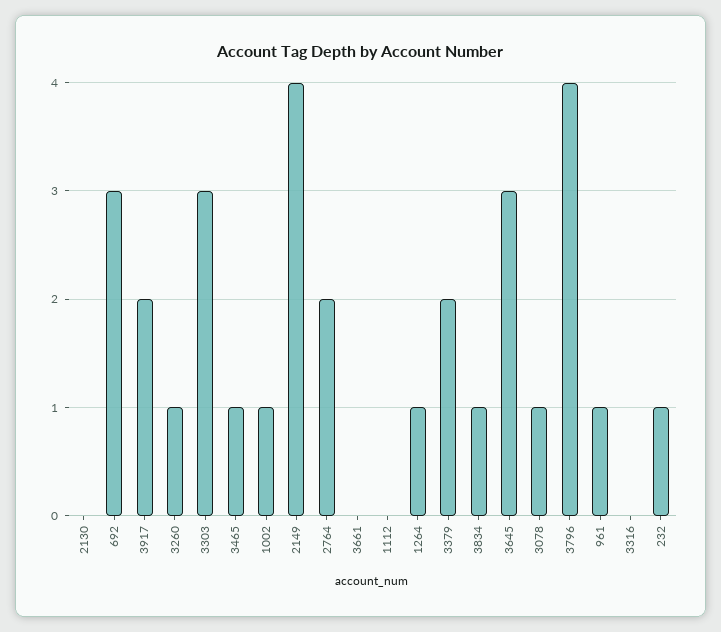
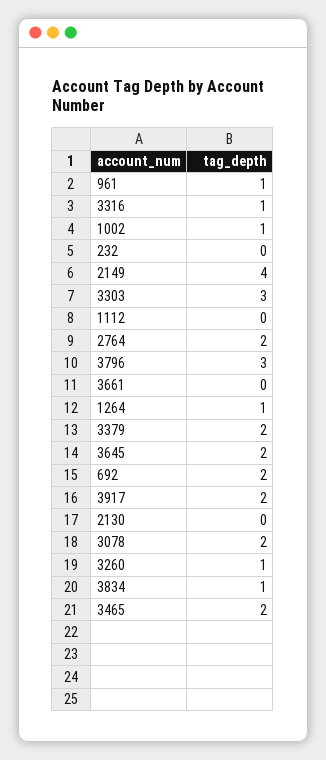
692: 3 -> 2
3465: 1 -> 2
3645: 3 -> 2
3078: 1 -> 2
3796: 4 -> 3
3316: 0 -> 1
232: 1 -> 0

